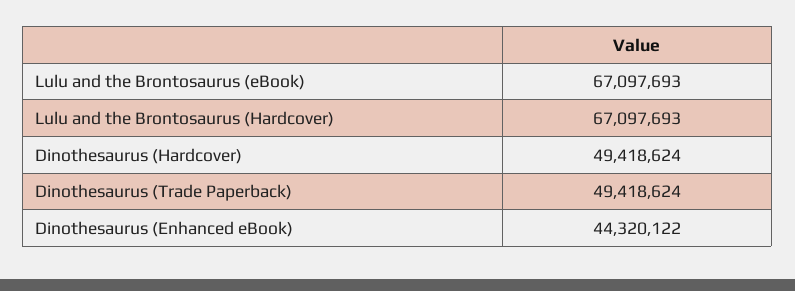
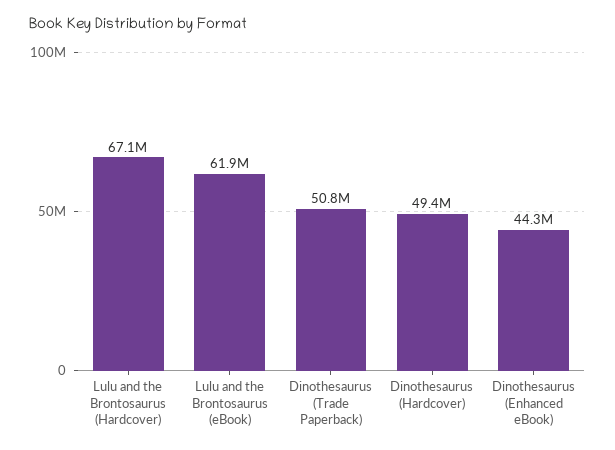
Lulu and the Brontosaurus (eBook): 67097693 -> 61900000
Dinothesaurus (Trade Paperback): 49418624 -> 50800000

